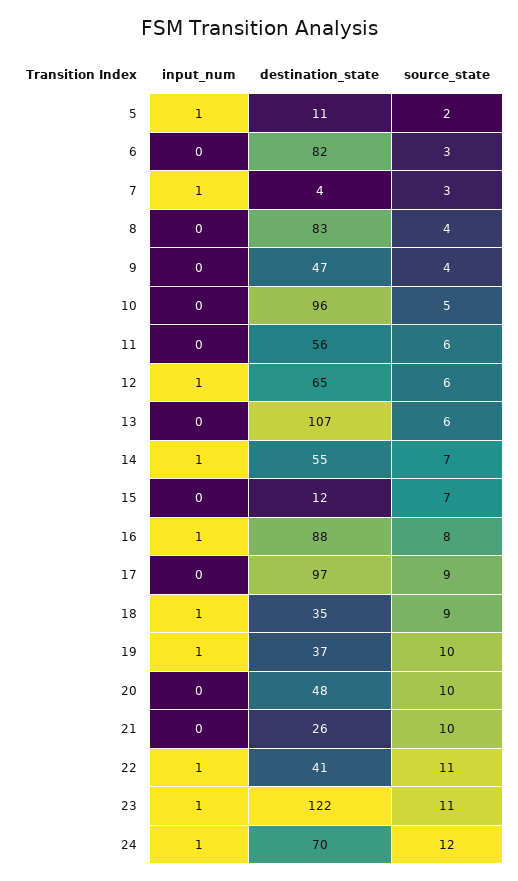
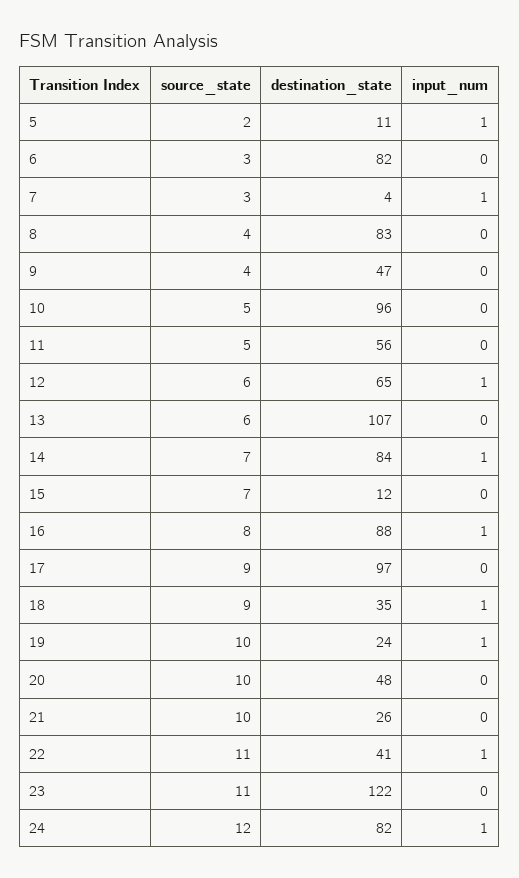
source_state, 11: 6 -> 5
destination_state, 14: 55 -> 84
destination_state, 19: 37 -> 24
input_num, 23: 1 -> 0
destination_state, 24: 70 -> 82

